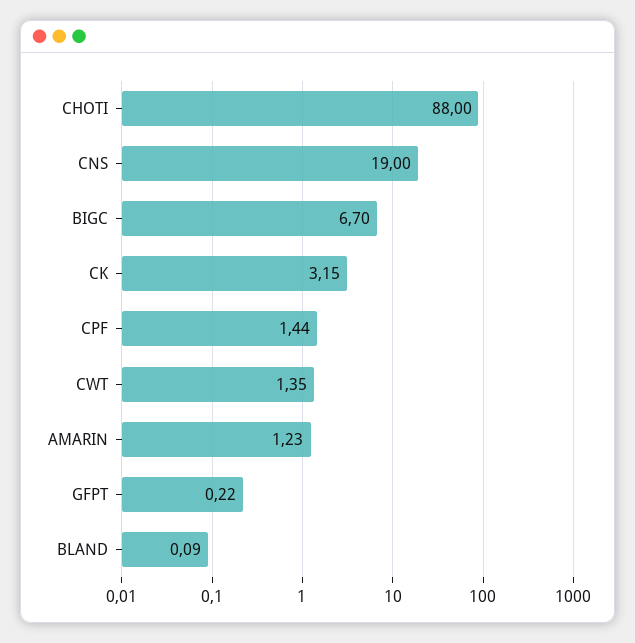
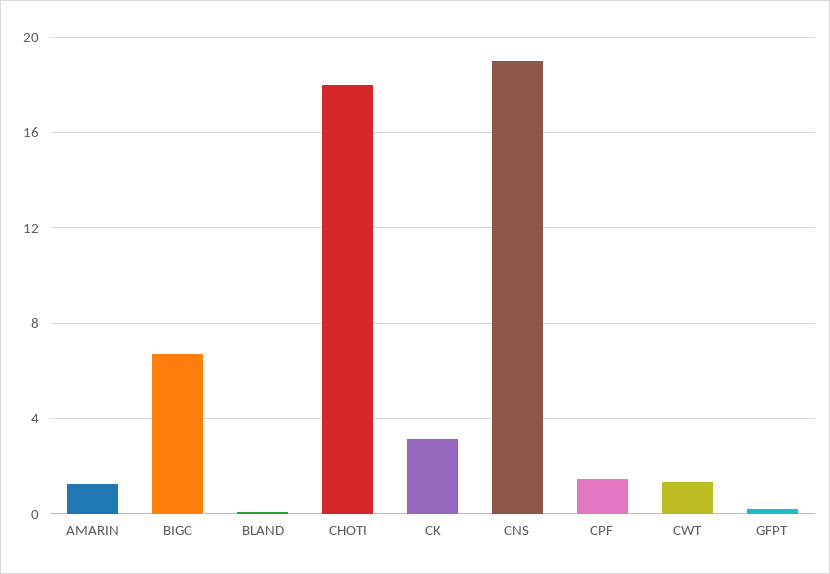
CHOTI: 88 -> 18

